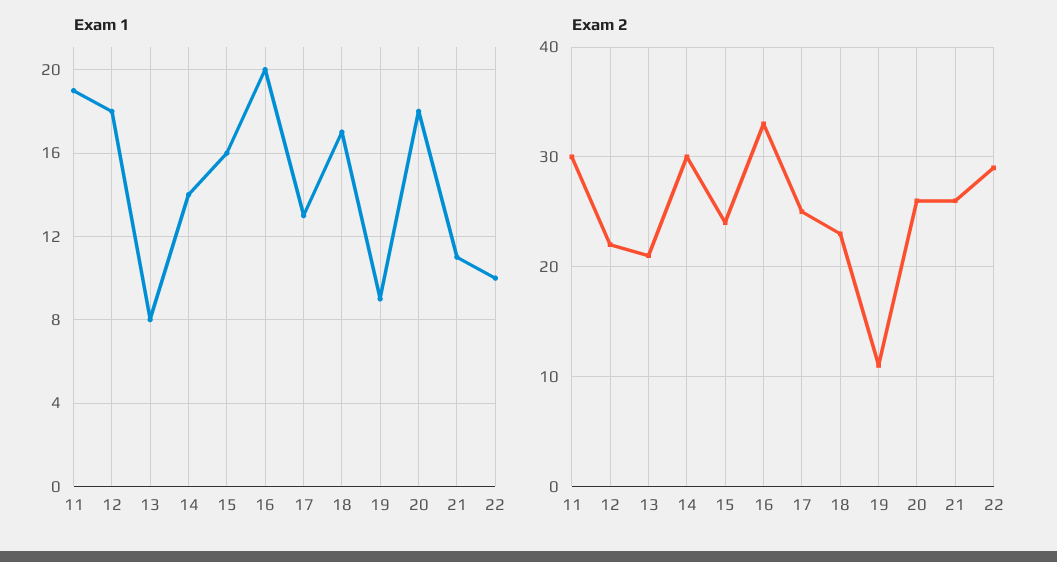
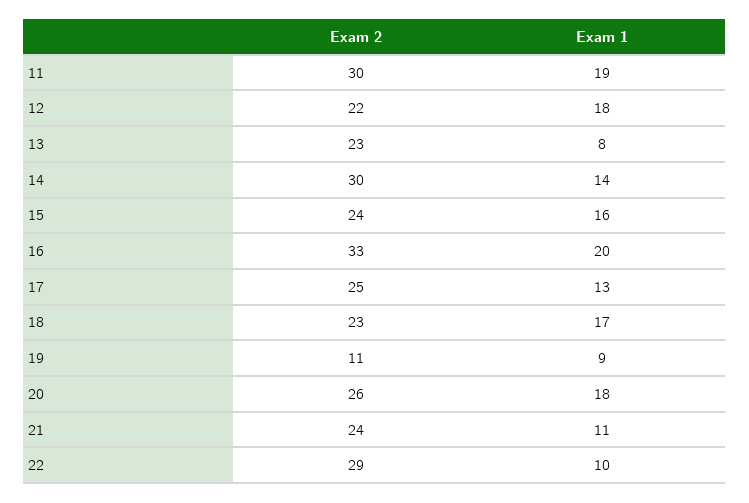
Exam 2, 13: 21 -> 23
Exam 2, 21: 26 -> 24

